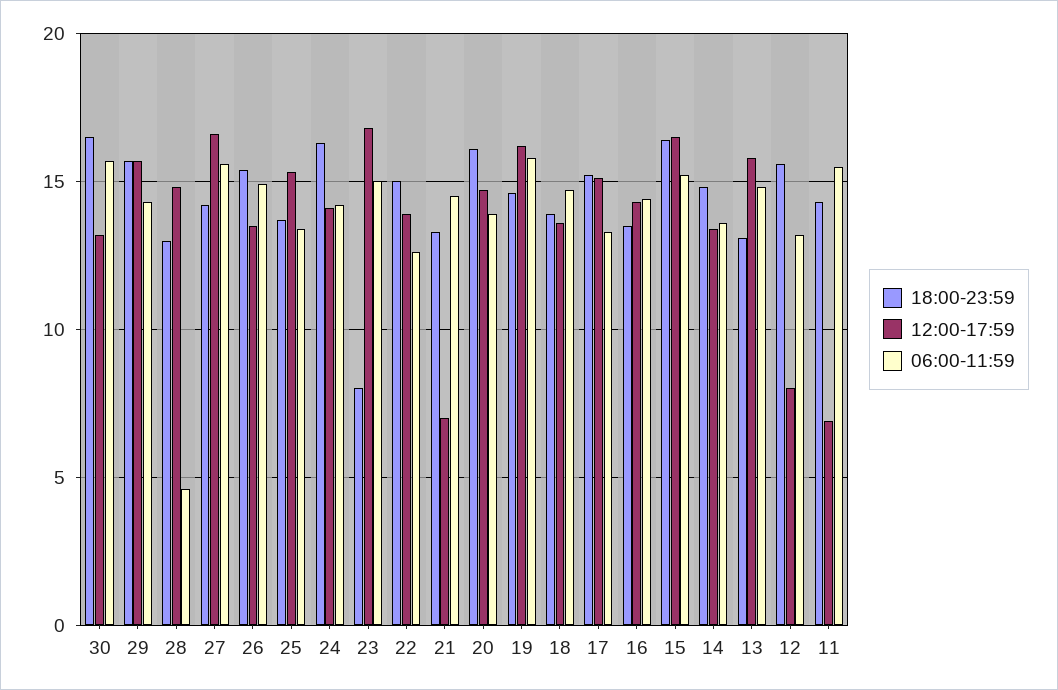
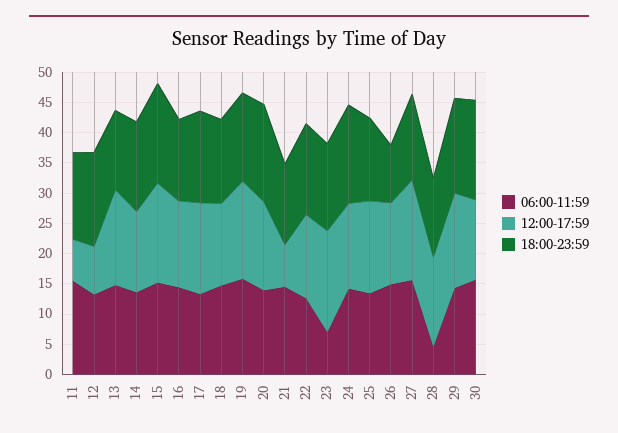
18:00-23:59, 26: 15.5 -> 10
18:00-23:59, 23: 8 -> 15
06:00-11:59, 23: 15 -> 7.5

